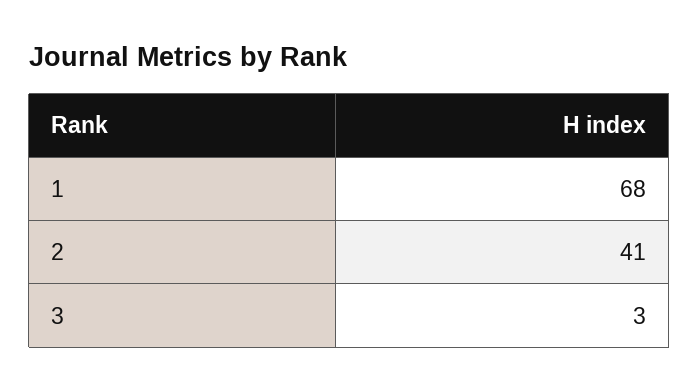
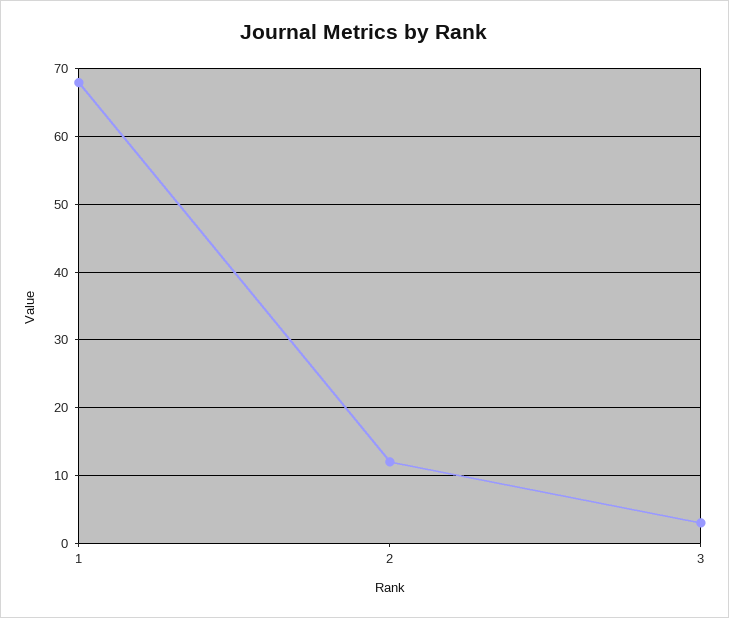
2: 41 -> 12

